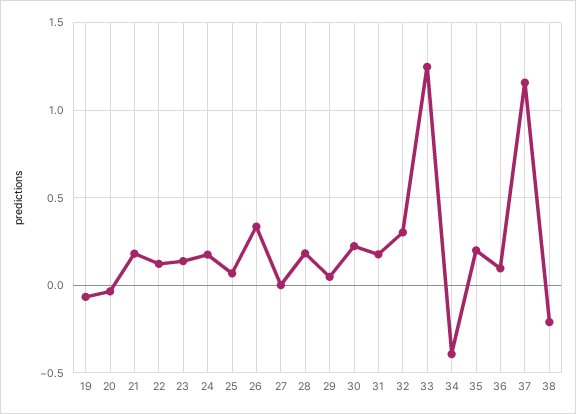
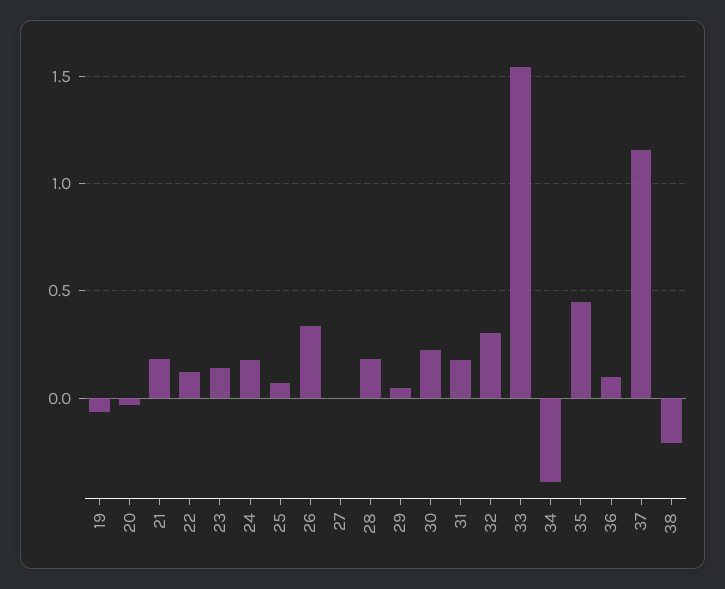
33: 1.25 -> 1.55
35: 0.2 -> 0.45

